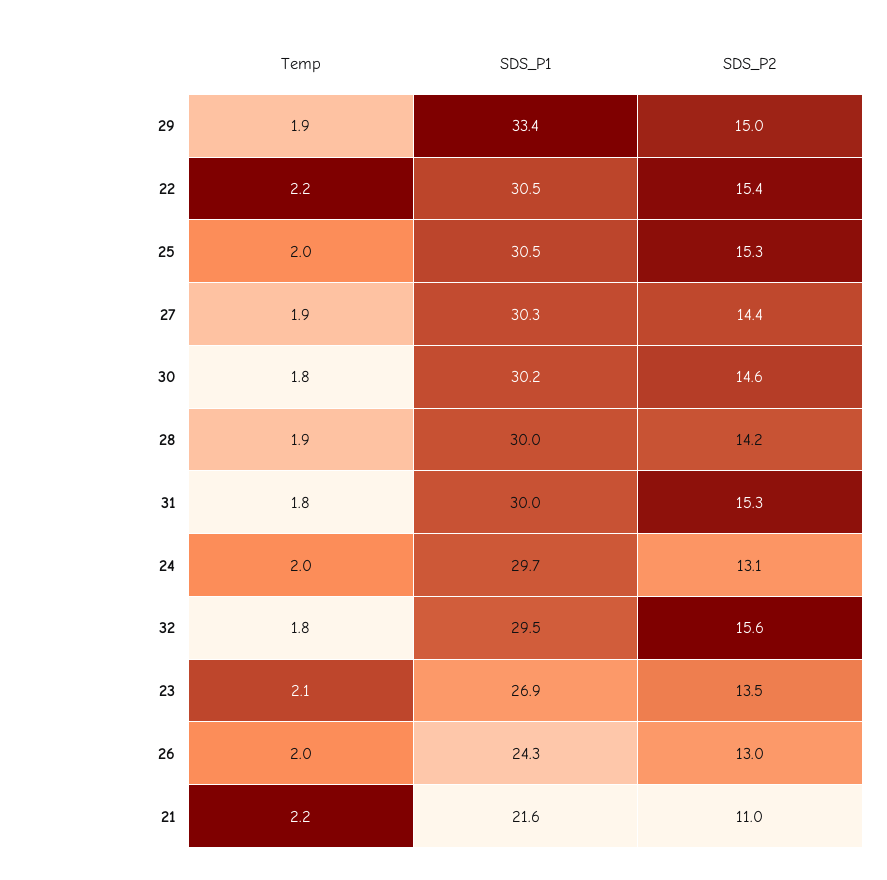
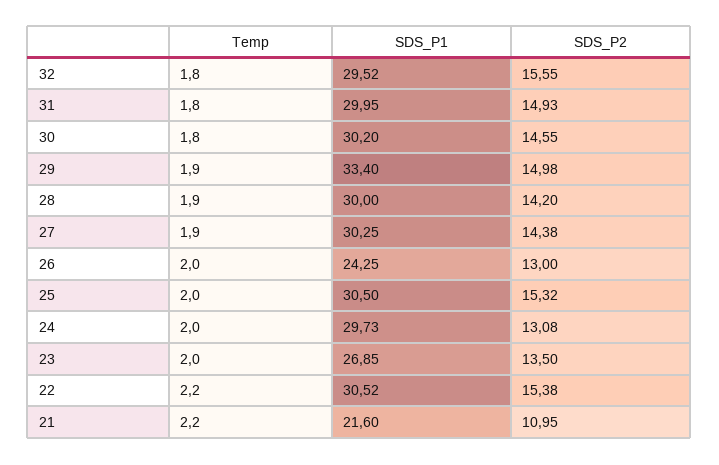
SDS_P2, 31: 15.3 -> 14.93
Temp, 23: 2.1 -> 2

